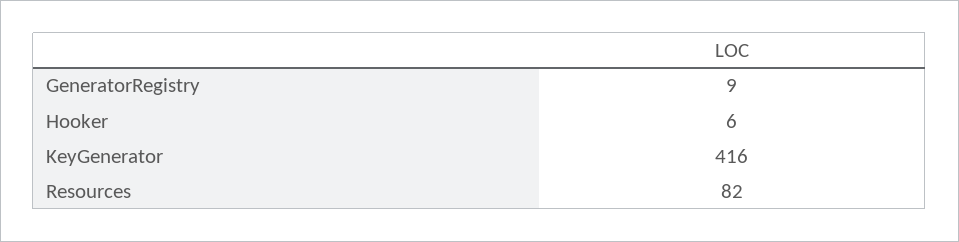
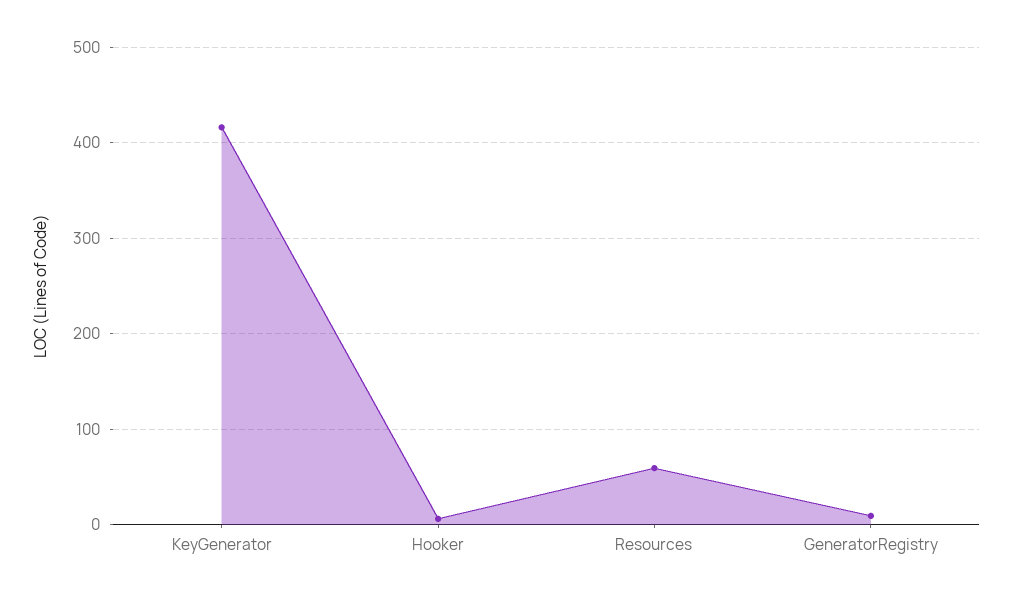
Resources: 82 -> 60

